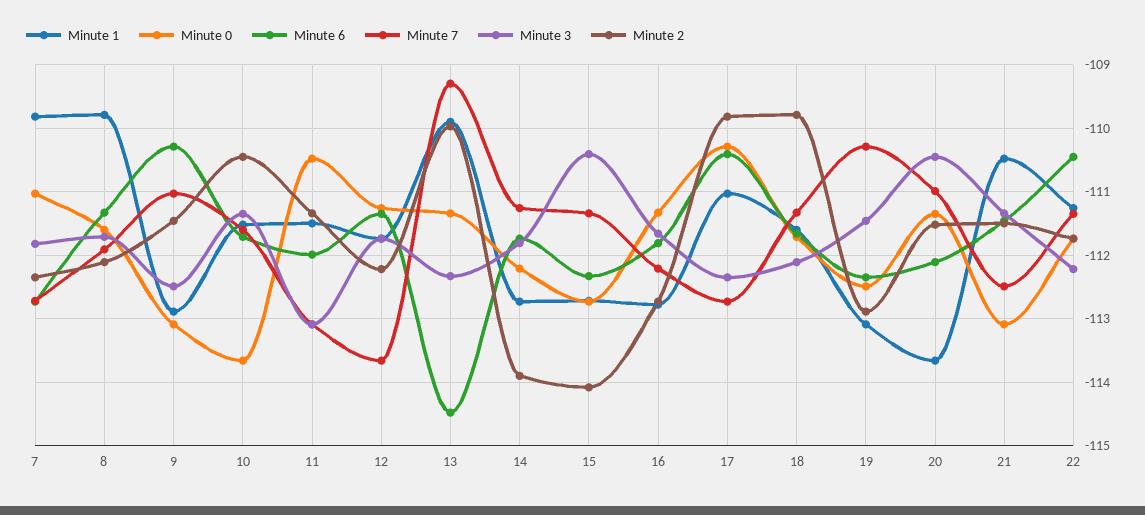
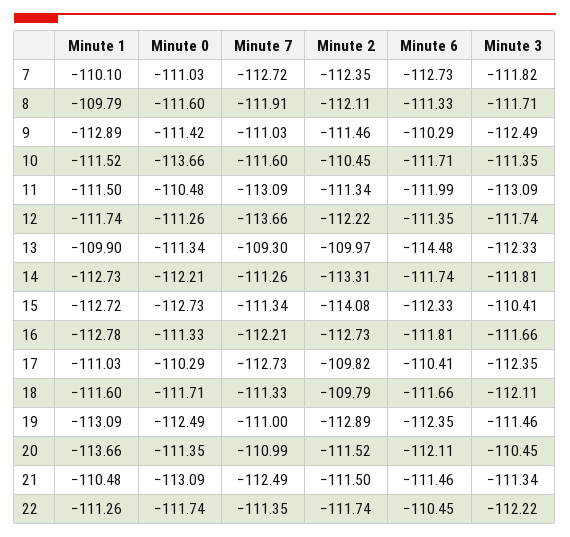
Minute 1, 7: -109.8 -> -110.1
Minute 0, 9: -113.1 -> -111.42
Minute 2, 14: -113.9 -> -113.31
Minute 7, 19: -110.3 -> -111

